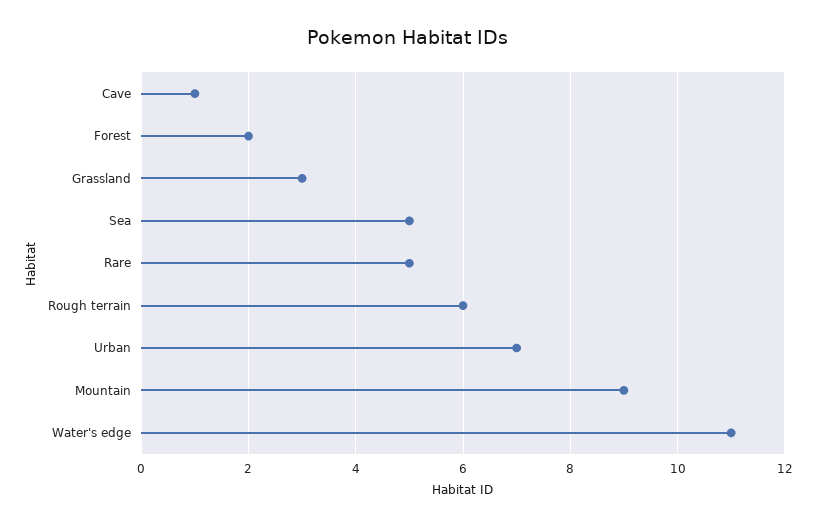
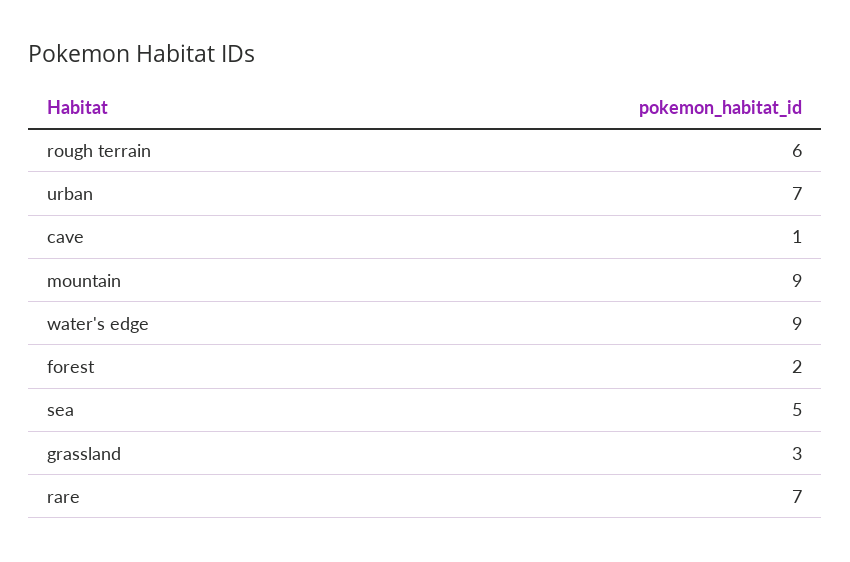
Rare: 5 -> 7
Water's edge: 11 -> 9

